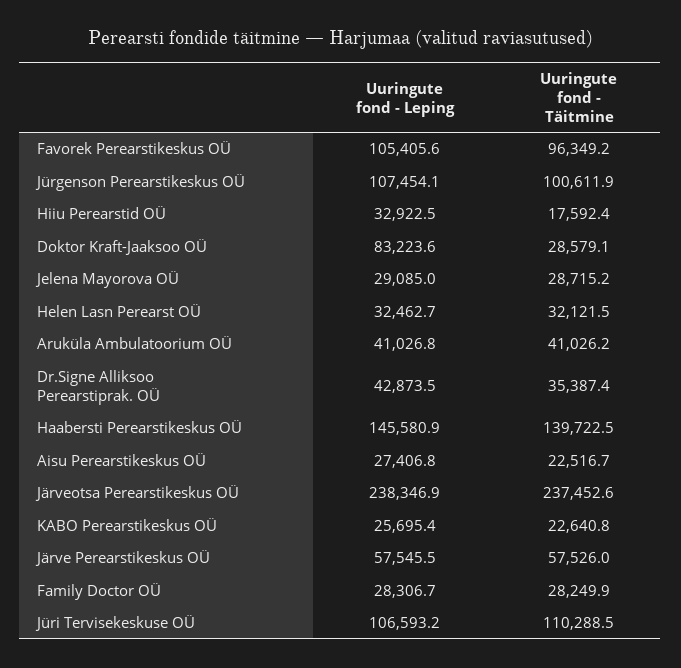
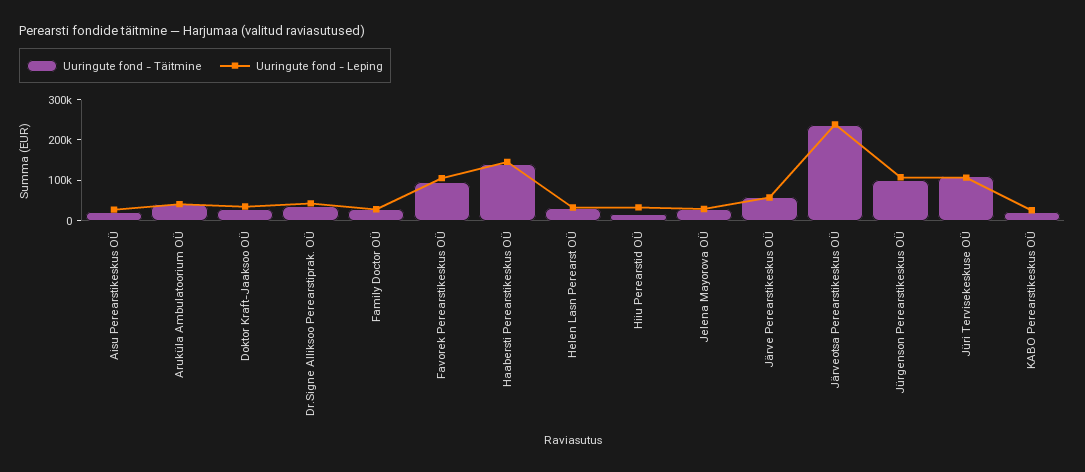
Uuringute fond - Leping, Doktor Kraft-Jaaksoo OÜ: 83223.6 -> 40000

